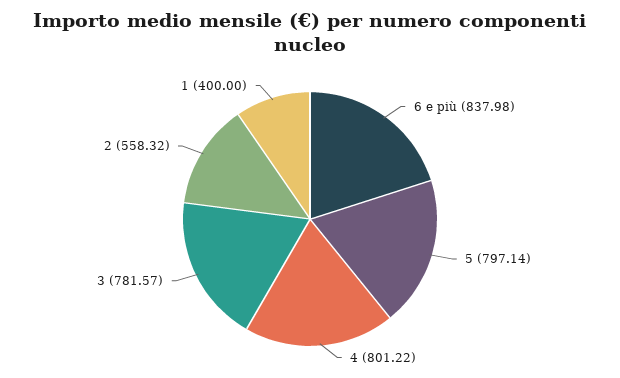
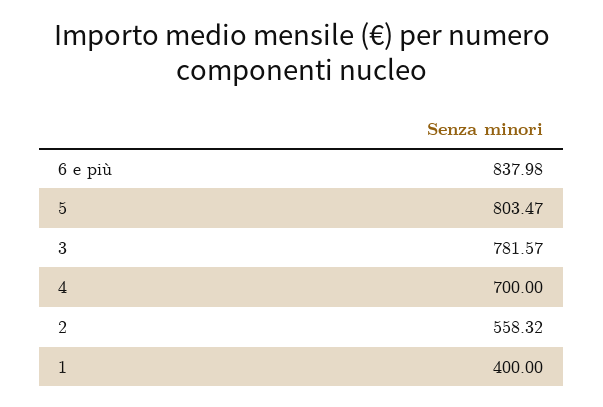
5: 797.14 -> 803.47
4: 801.22 -> 700

